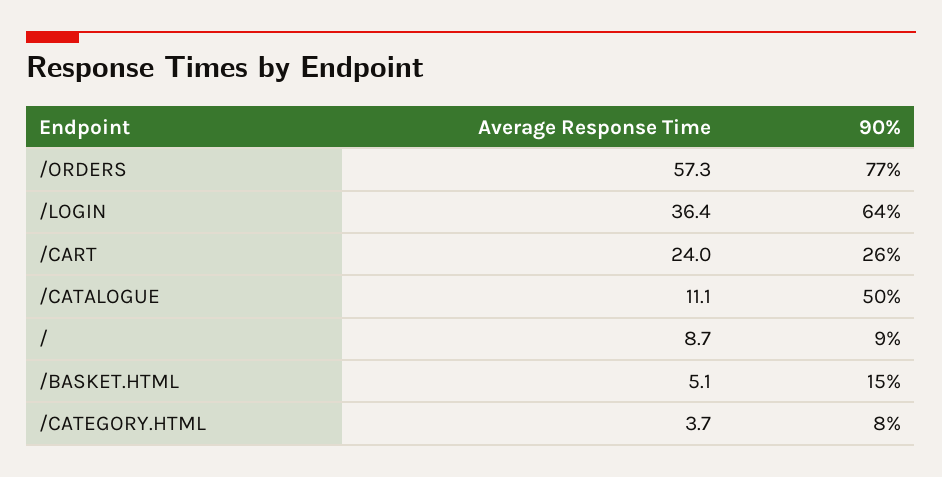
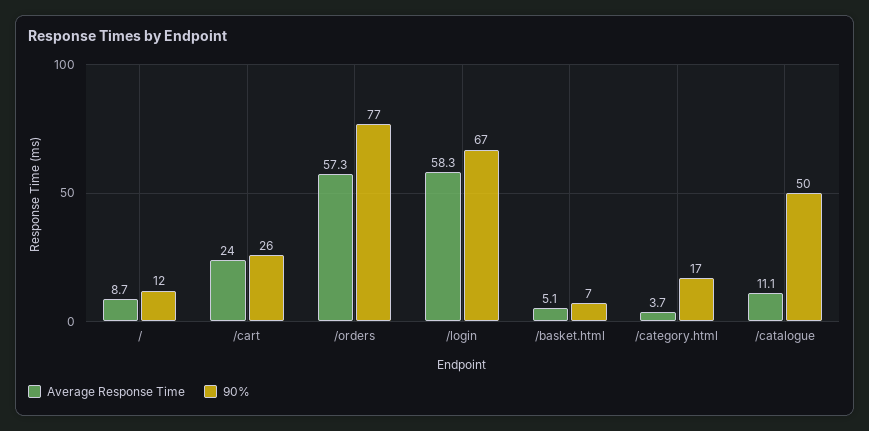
Average Response Time, /LOGIN: 36.4 -> 58.3
90%, /LOGIN: 64 -> 67
90%, /: 9 -> 12
90%, /BASKET.HTML: 15 -> 7
90%, /CATEGORY.HTML: 8 -> 17

